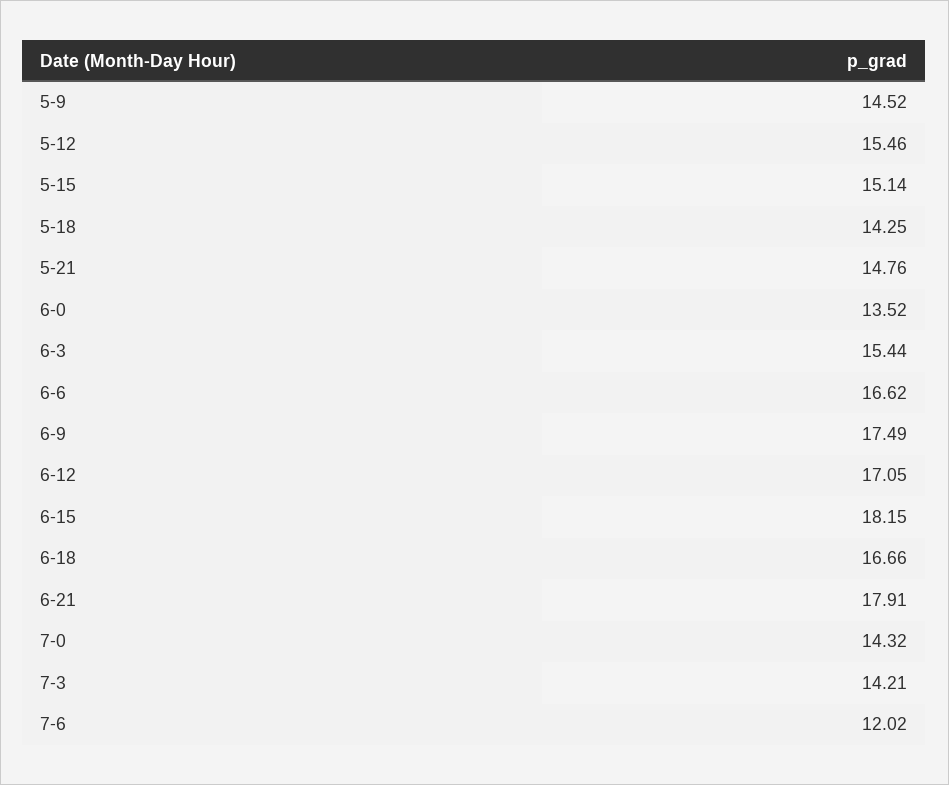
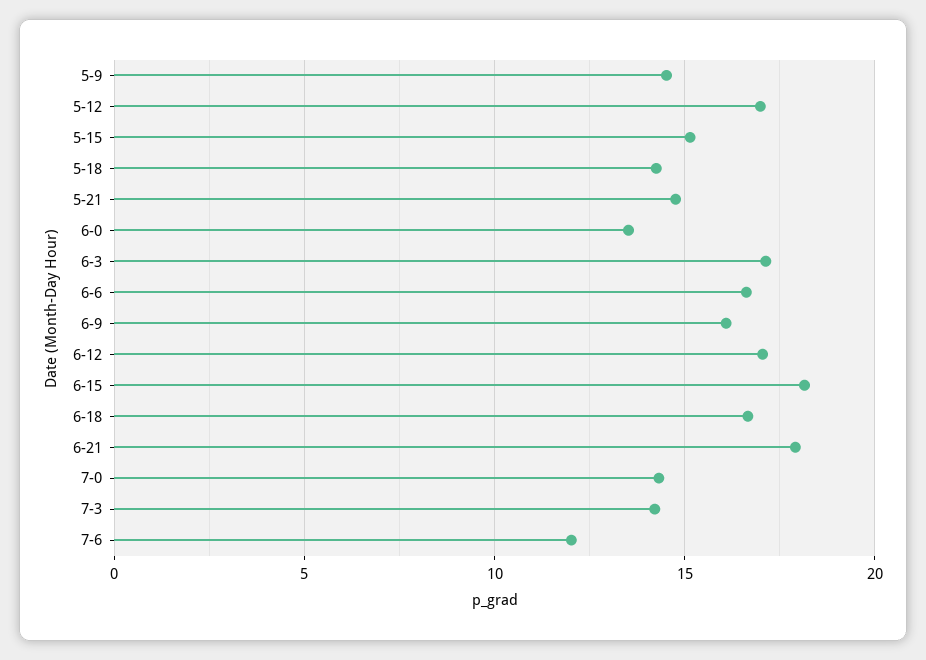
5-12: 15.46 -> 17
6-3: 15.44 -> 17
6-9: 17.49 -> 16

